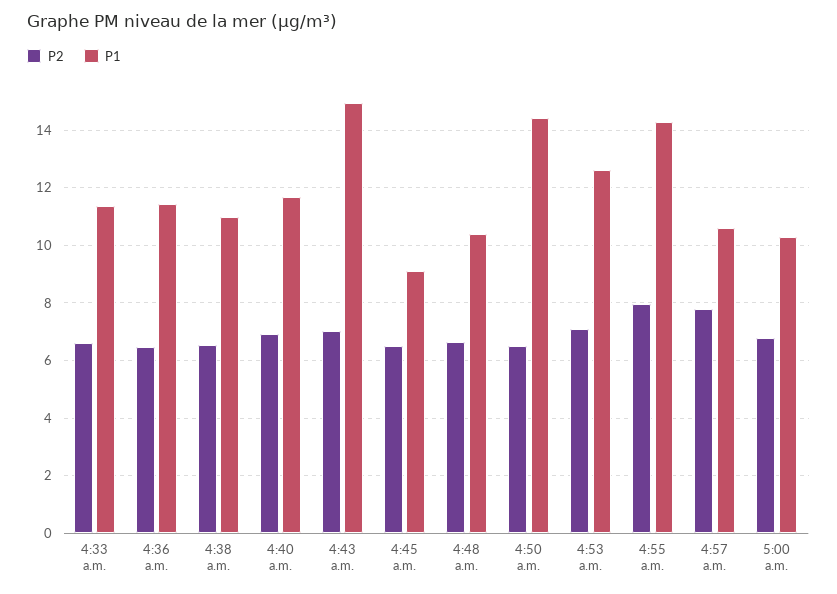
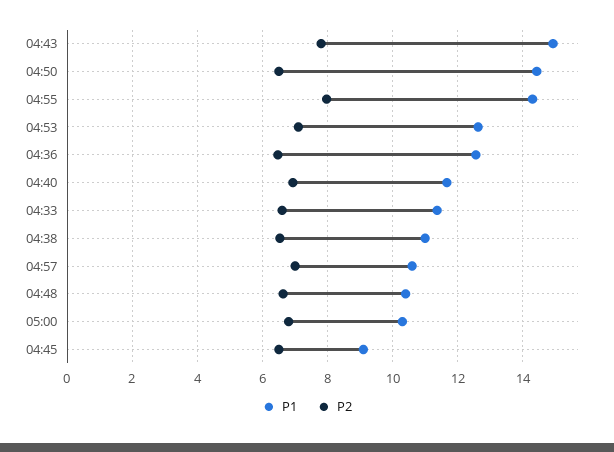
P1, 4:36 a.m.: 11.5 -> 12.6
P2, 4:43 a.m.: 7 -> 7.8
P2, 4:57 a.m.: 7.75 -> 7

